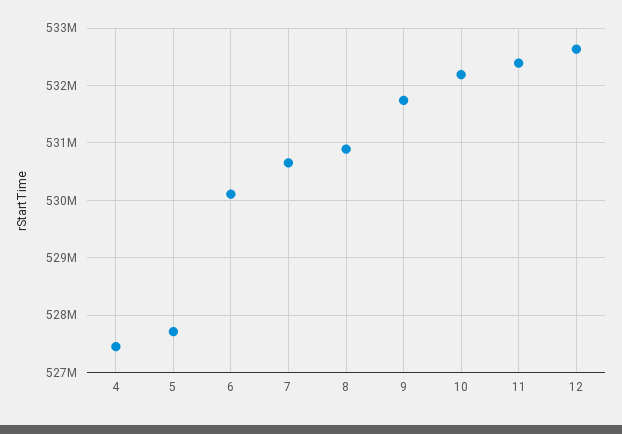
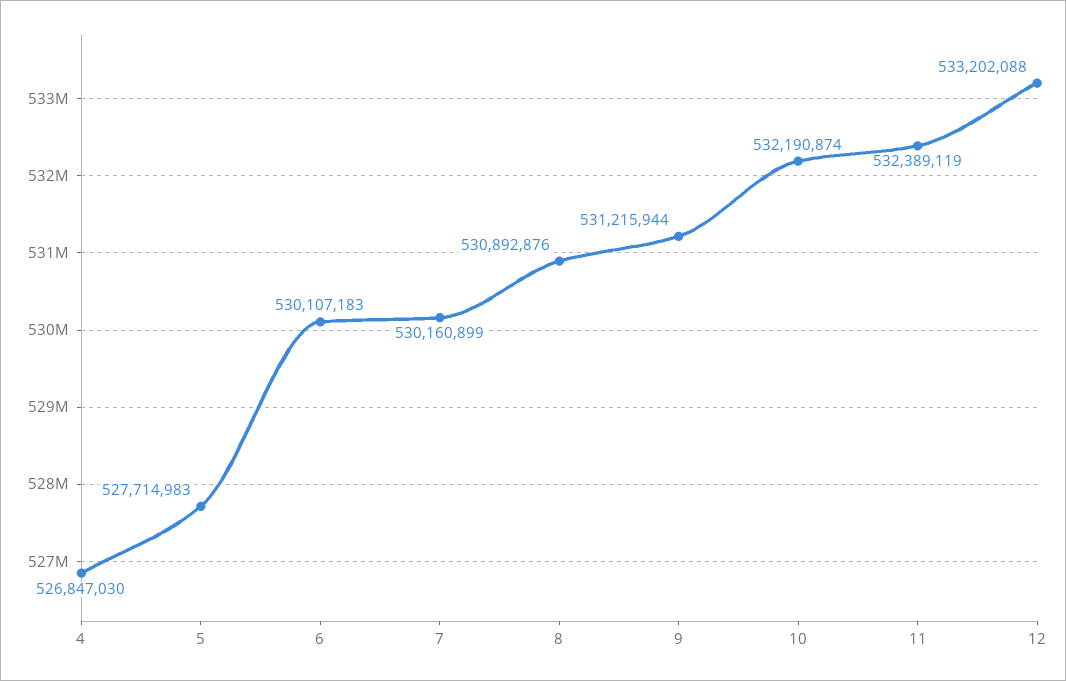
4: 527400000 -> 526847030
7: 530600000 -> 530160899
9: 531800000 -> 531215944
12: 532600000 -> 533202088

